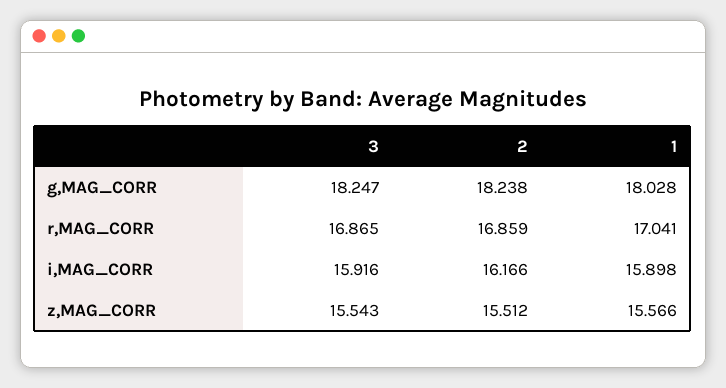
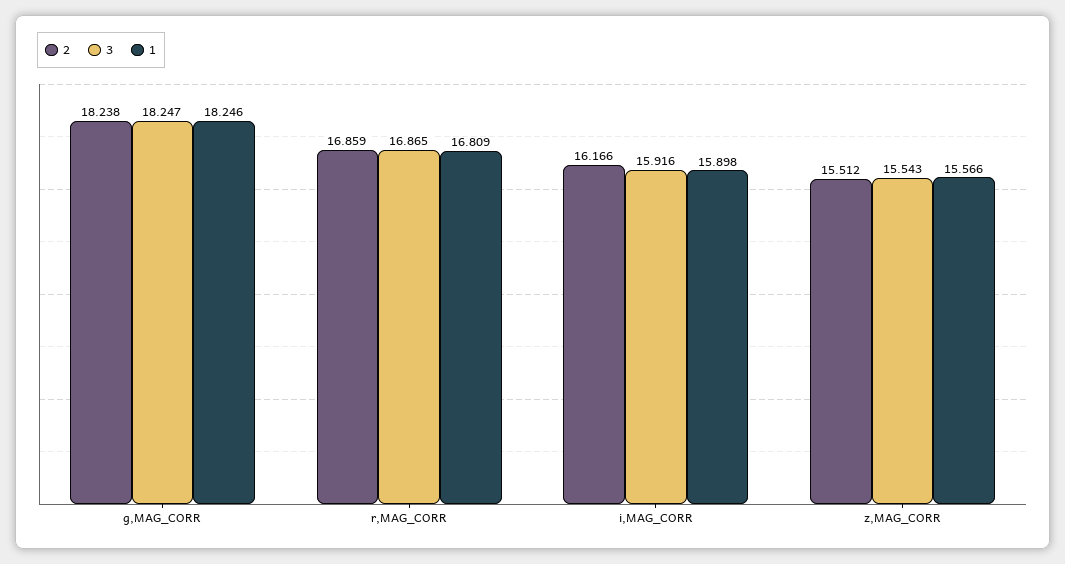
1, g,MAG_CORR: 18.028 -> 18.246
1, r,MAG_CORR: 17.041 -> 16.809

